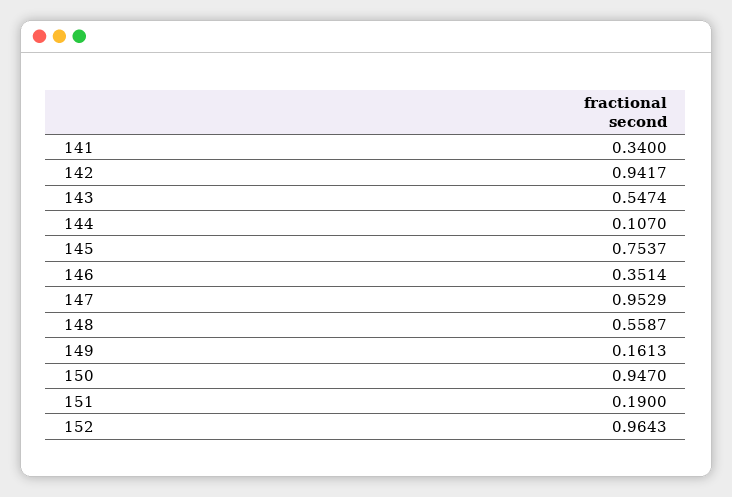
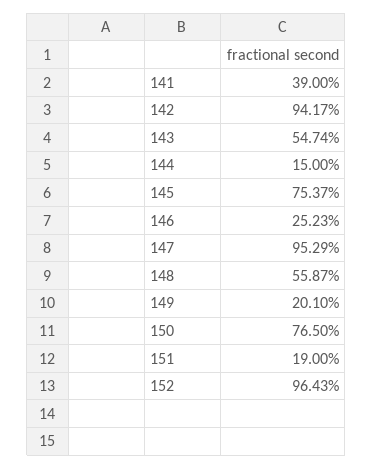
141: 0.34 -> 0.39
144: 0.107 -> 0.15
146: 0.3514 -> 0.2523
149: 0.1613 -> 0.201
150: 0.947 -> 0.765

